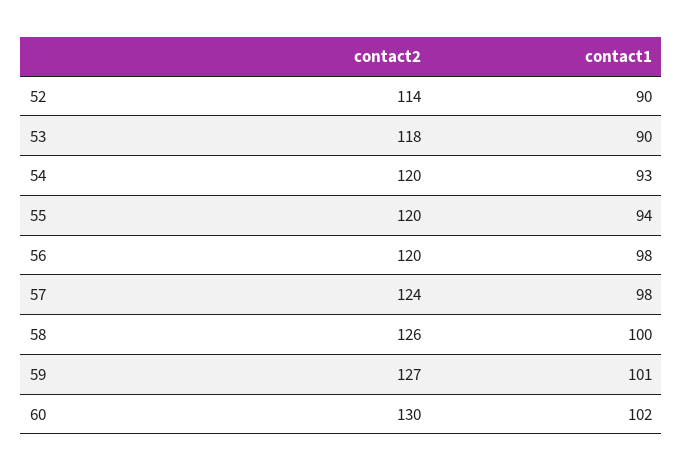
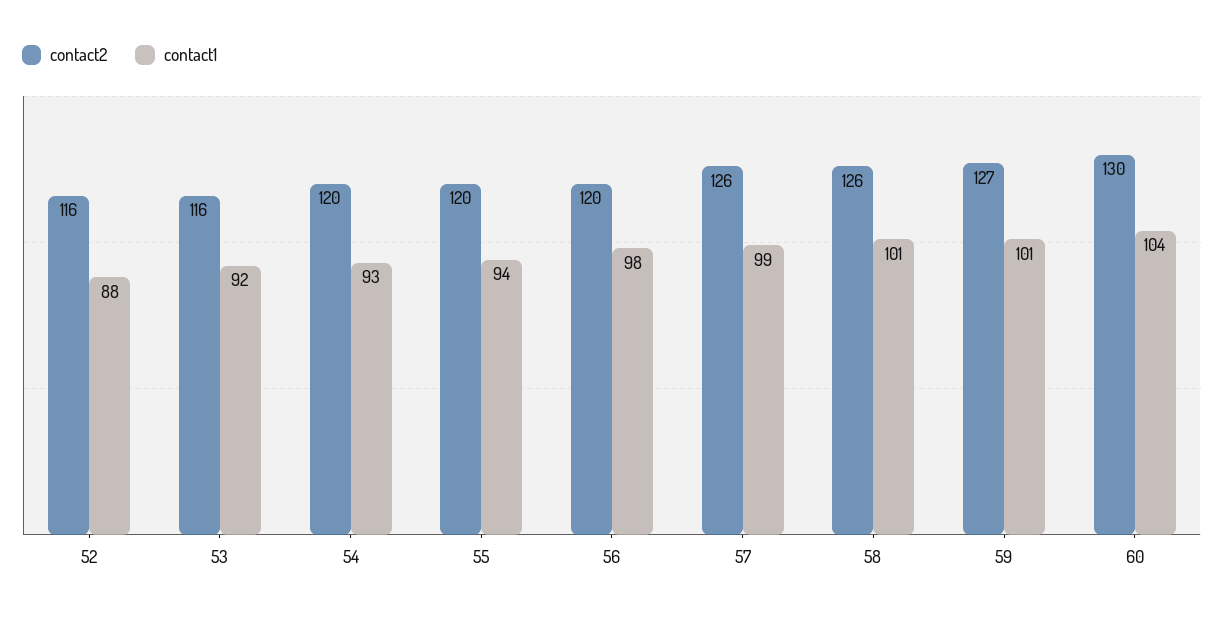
contact2, 52: 114 -> 116
contact1, 52: 90 -> 88
contact2, 53: 118 -> 116
contact1, 53: 90 -> 92
contact2, 57: 124 -> 126
contact1, 57: 98 -> 99
contact1, 58: 100 -> 101
contact1, 60: 102 -> 104

